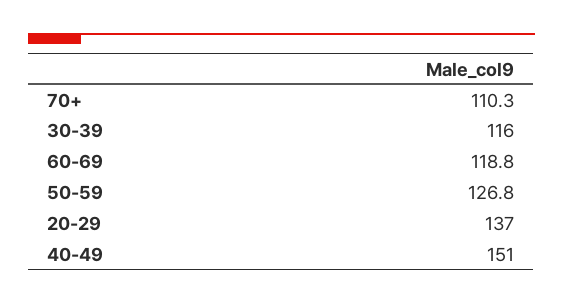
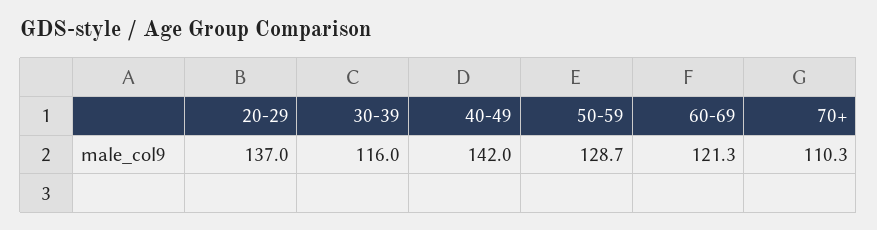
60-69: 118.8 -> 121.3
50-59: 126.8 -> 128.7
40-49: 151 -> 142

